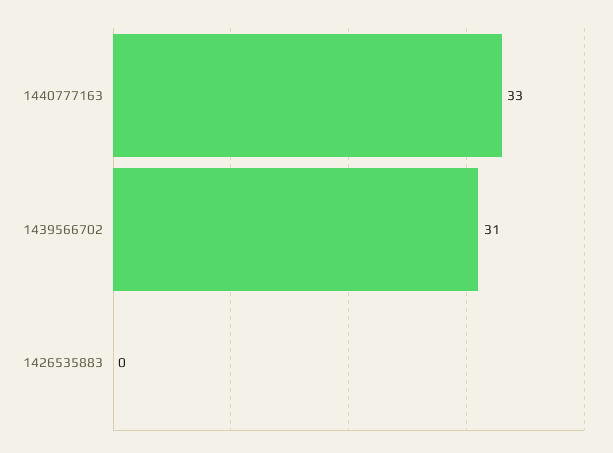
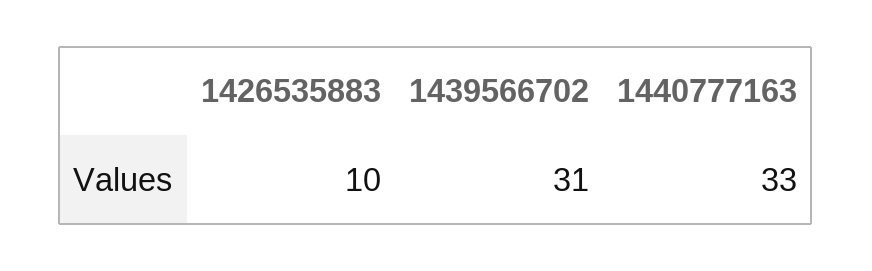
1426535883: 0 -> 10

